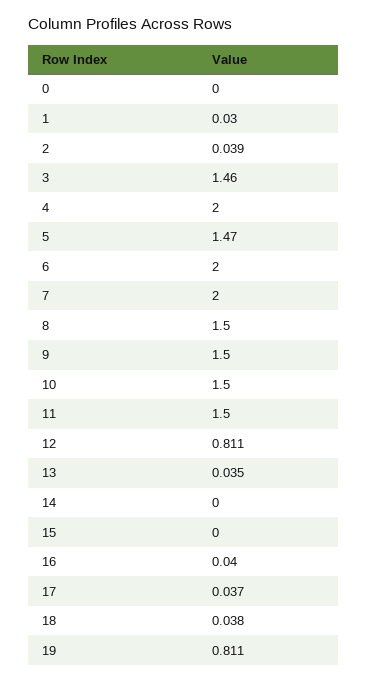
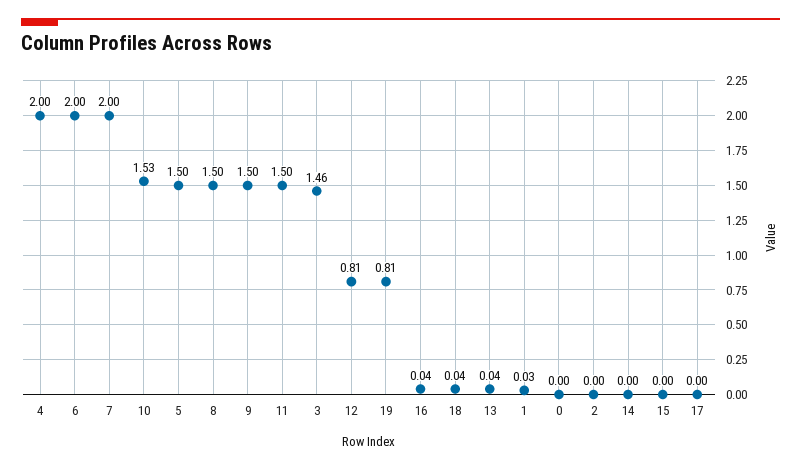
2: 0.039 -> 0
5: 1.47 -> 1.5
10: 1.5 -> 1.53
17: 0.037 -> 0

